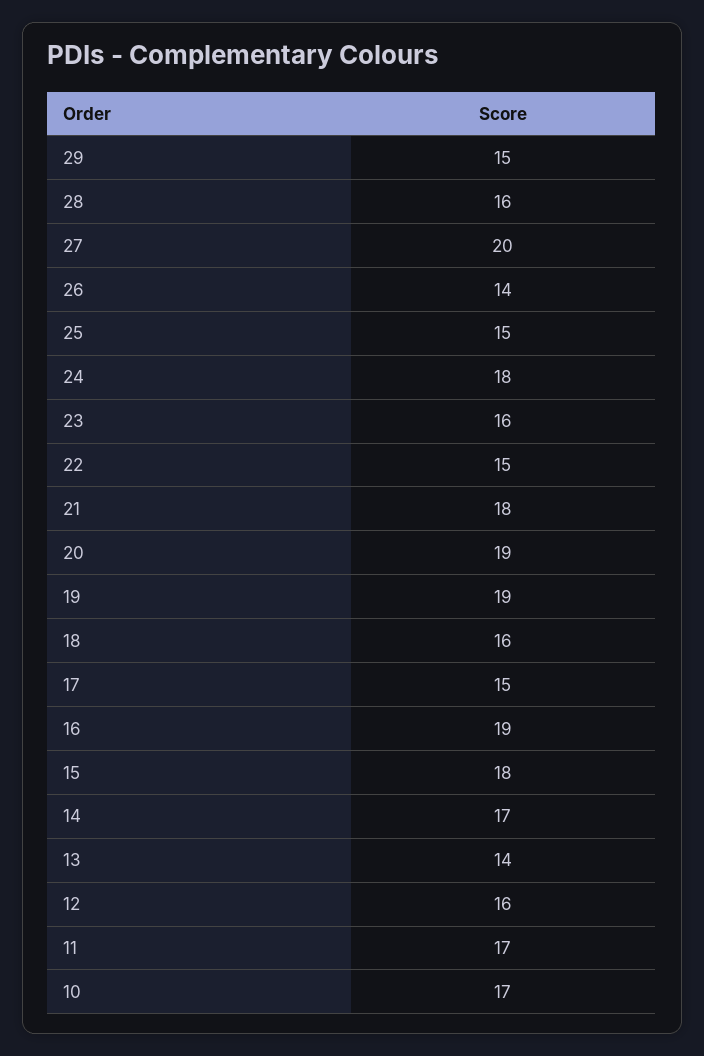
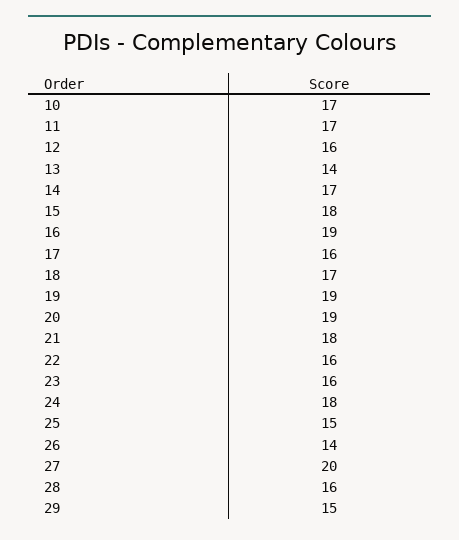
22: 15 -> 16
18: 16 -> 17
17: 15 -> 16

